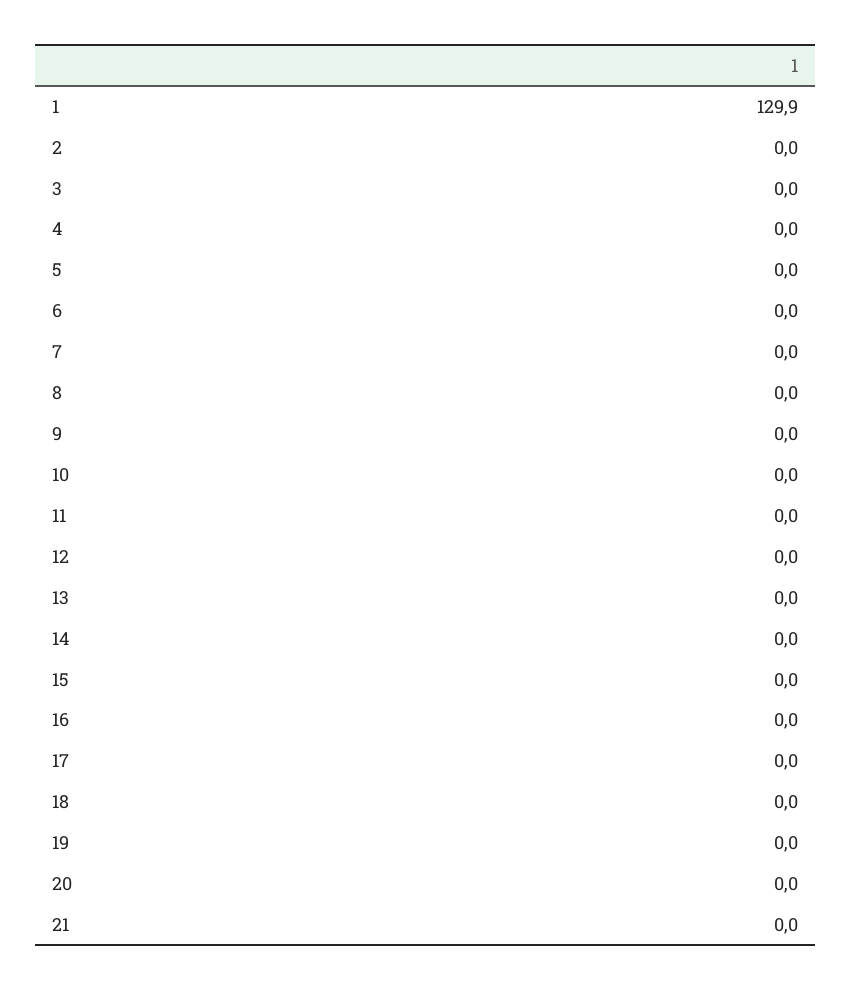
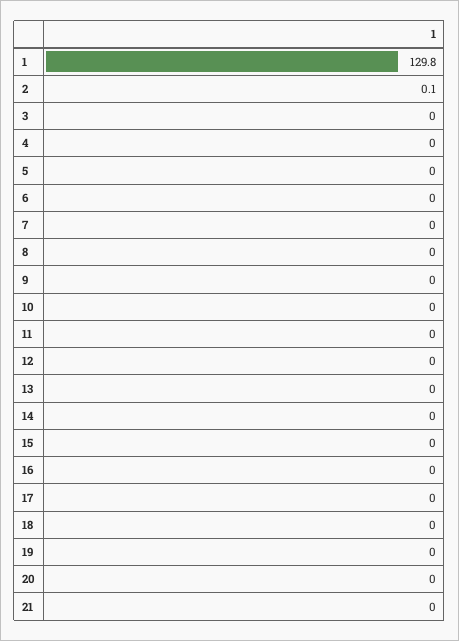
1: 129.9 -> 129.8
2: 0 -> 0.1

